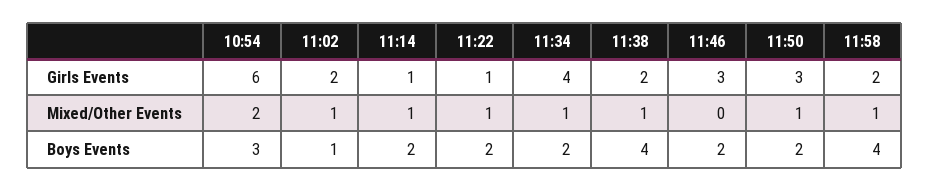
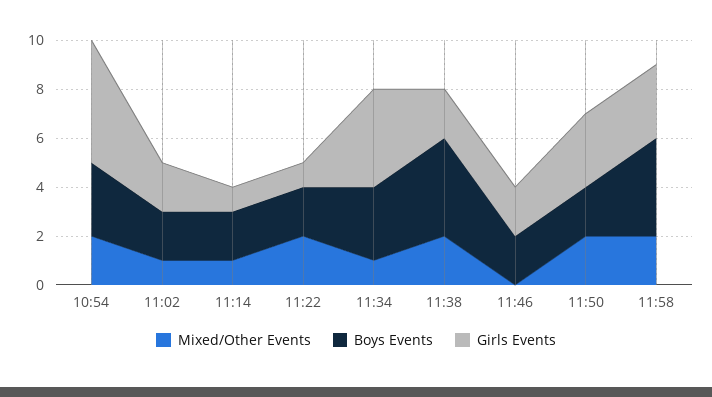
Girls Events, 10:54: 6 -> 5
Girls Events, 11:46: 3 -> 2
Girls Events, 11:58: 2 -> 3
Mixed/Other Events, 11:22: 1 -> 2
Mixed/Other Events, 11:38: 1 -> 2
Mixed/Other Events, 11:50: 1 -> 2
Mixed/Other Events, 11:58: 1 -> 2
Boys Events, 11:02: 1 -> 2
Boys Events, 11:34: 2 -> 3

